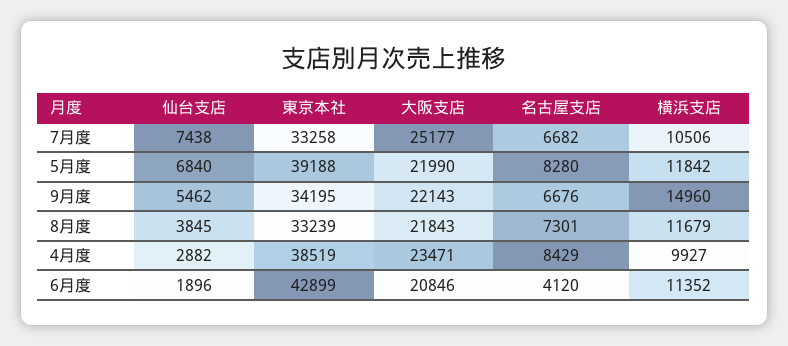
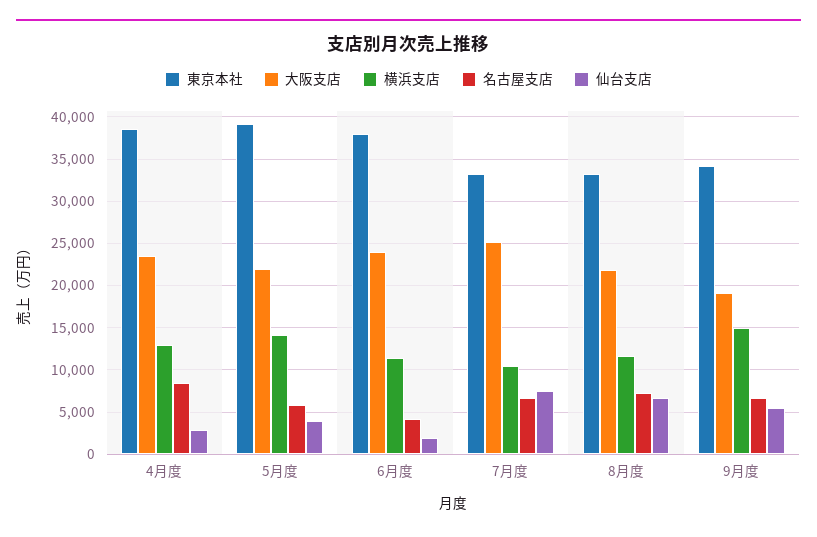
仙台支店, 5月度: 6840 -> 4000
名古屋支店, 5月度: 8280 -> 6000
横浜支店, 5月度: 11842 -> 14000
大阪支店, 9月度: 22143 -> 19000
仙台支店, 8月度: 3845 -> 7000
横浜支店, 4月度: 9927 -> 13000
東京本社, 6月度: 42899 -> 38000
大阪支店, 6月度: 20846 -> 24000

